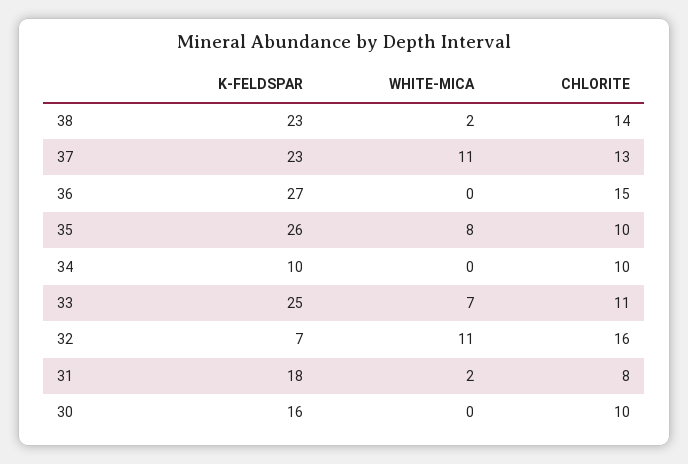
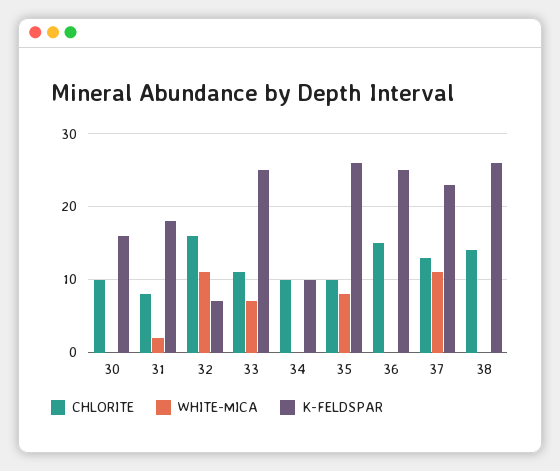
K-FELDSPAR, 38: 23 -> 26
WHITE-MICA, 38: 2 -> 0
K-FELDSPAR, 36: 27 -> 25

